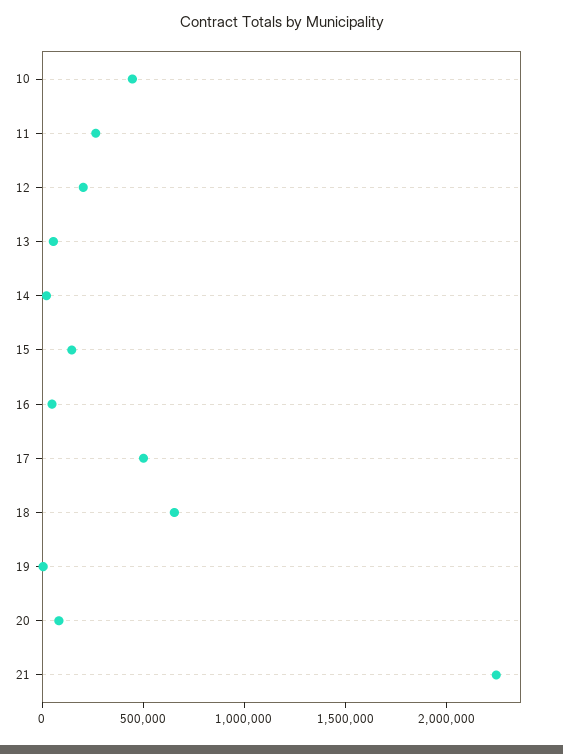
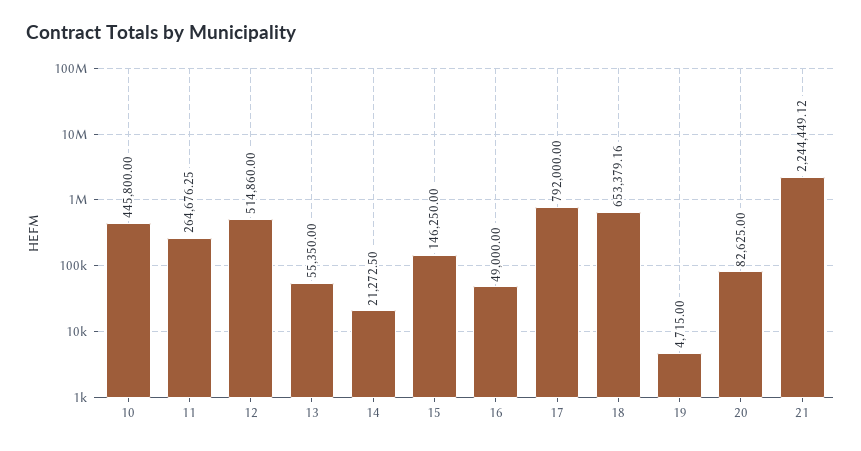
12: 200000 -> 514860
17: 500000 -> 792000

